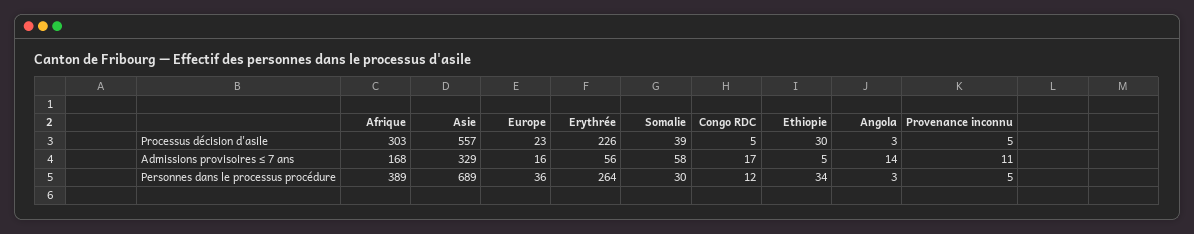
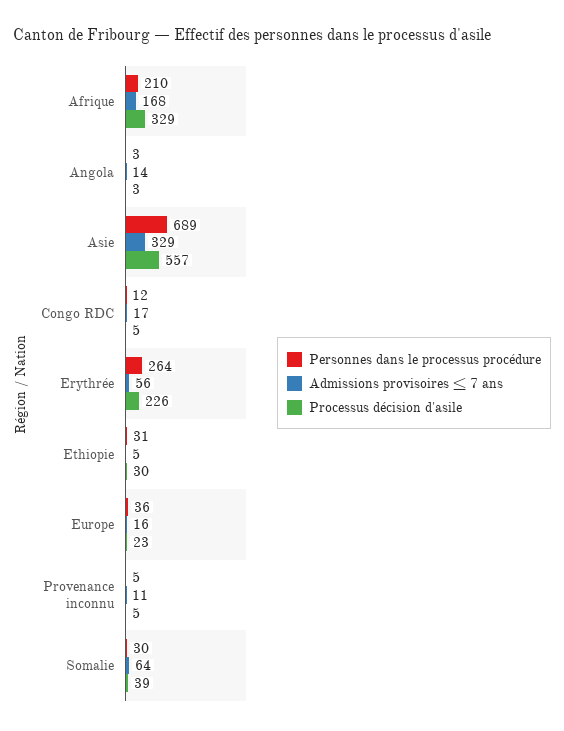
Processus décision d'asile, Afrique: 303 -> 329
Admissions provisoires ≤ 7 ans, Somalie: 58 -> 64
Personnes dans le processus procédure, Afrique: 389 -> 210
Personnes dans le processus procédure, Ethiopie: 34 -> 31

